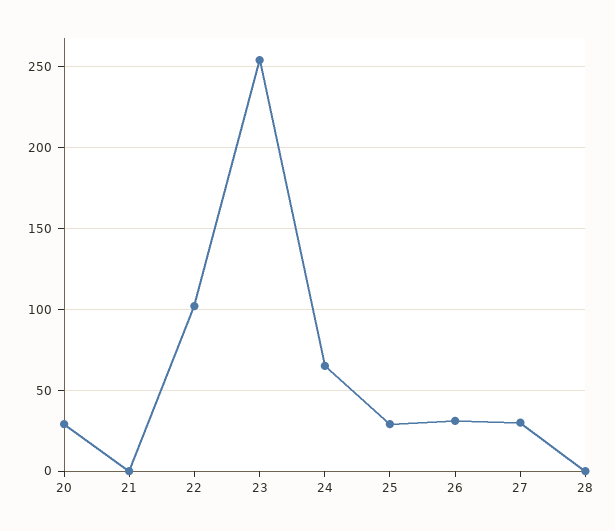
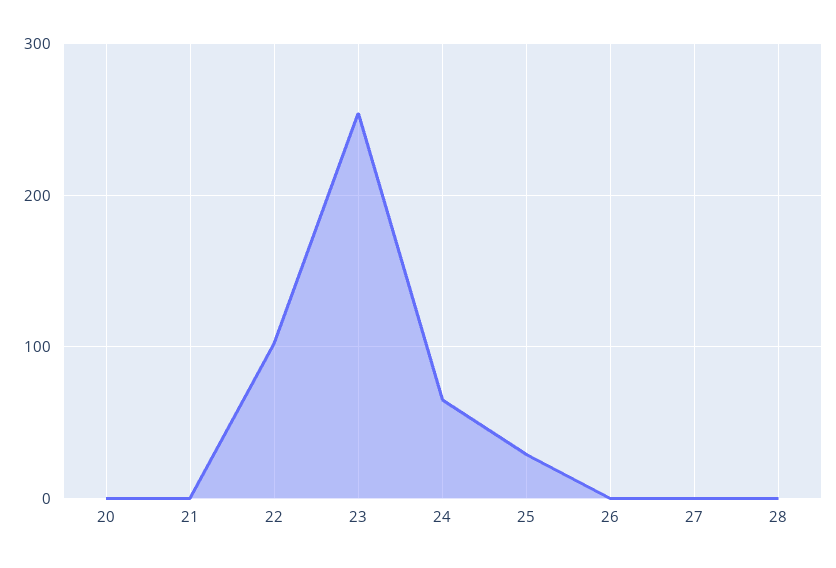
20: 30 -> 0
26: 30 -> 0
27: 30 -> 0

